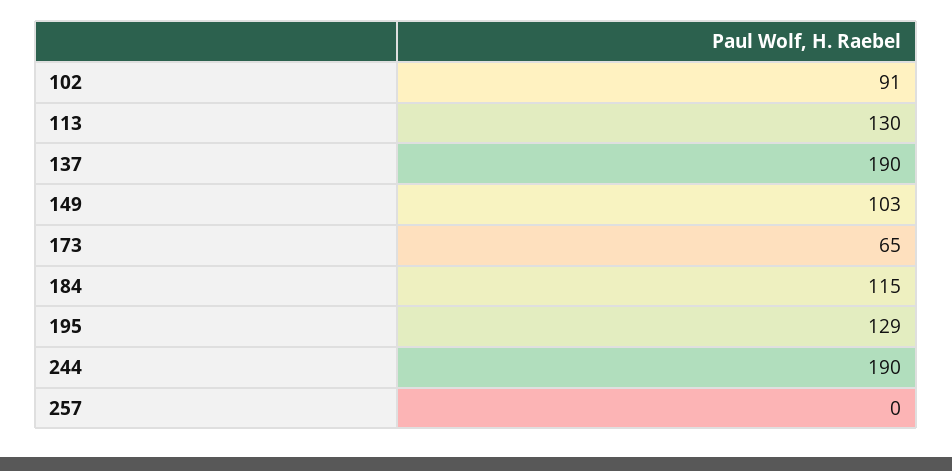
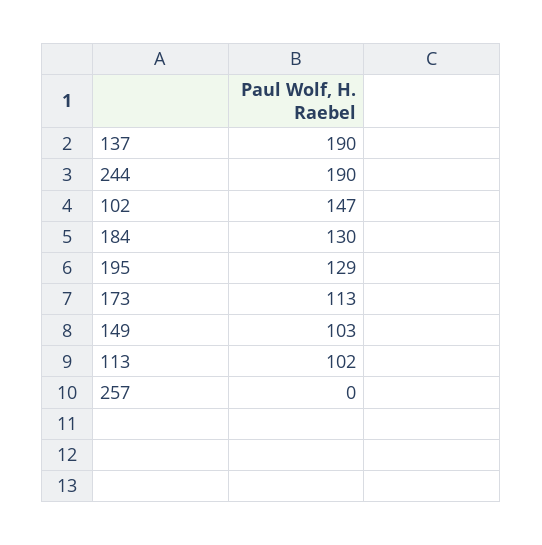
102: 91 -> 147
113: 130 -> 102
173: 65 -> 113
184: 115 -> 130

